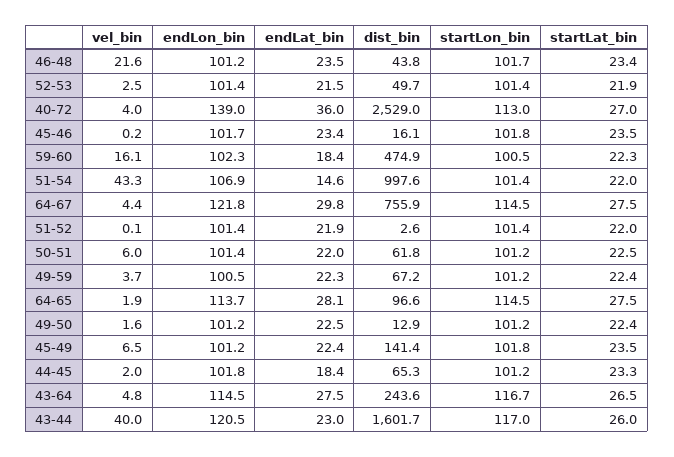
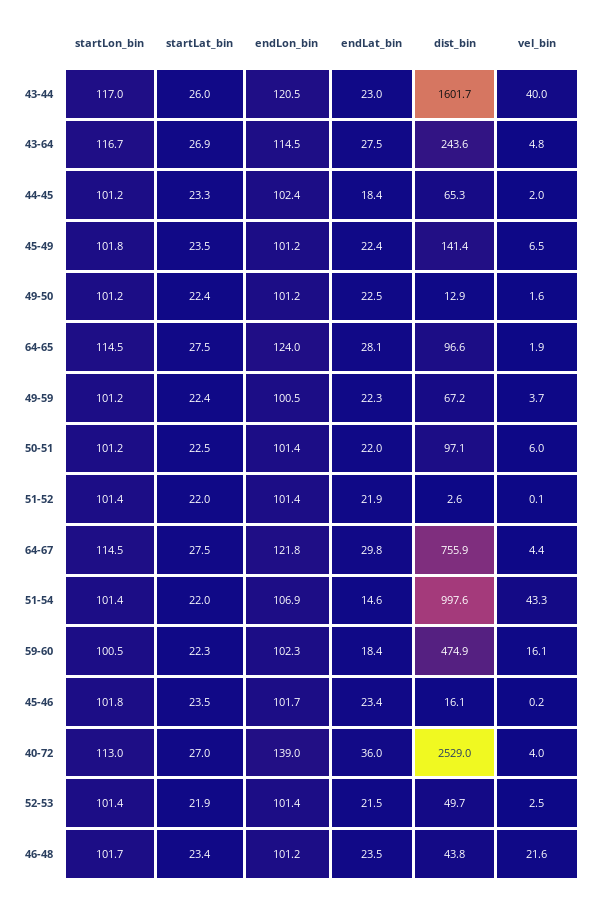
dist_bin, 50-51: 61.8 -> 97.1
endLon_bin, 64-65: 113.7 -> 124
endLon_bin, 44-45: 101.8 -> 102.4
startLat_bin, 43-64: 26.5 -> 26.9

